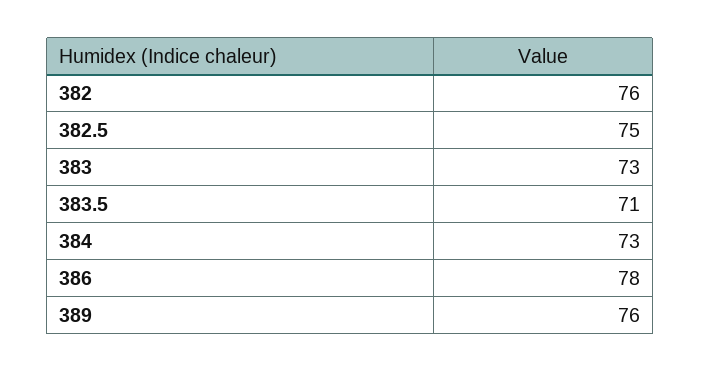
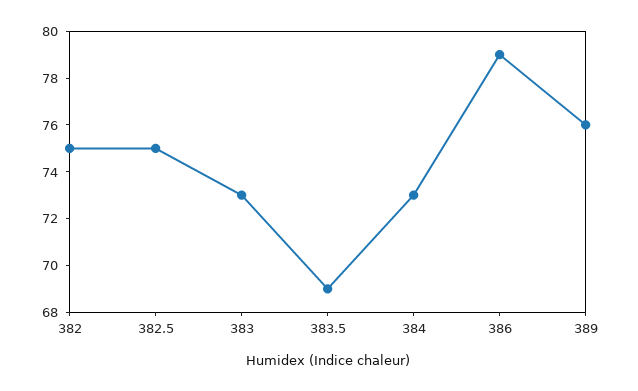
382: 76 -> 75
383.5: 71 -> 69
386: 78 -> 79

